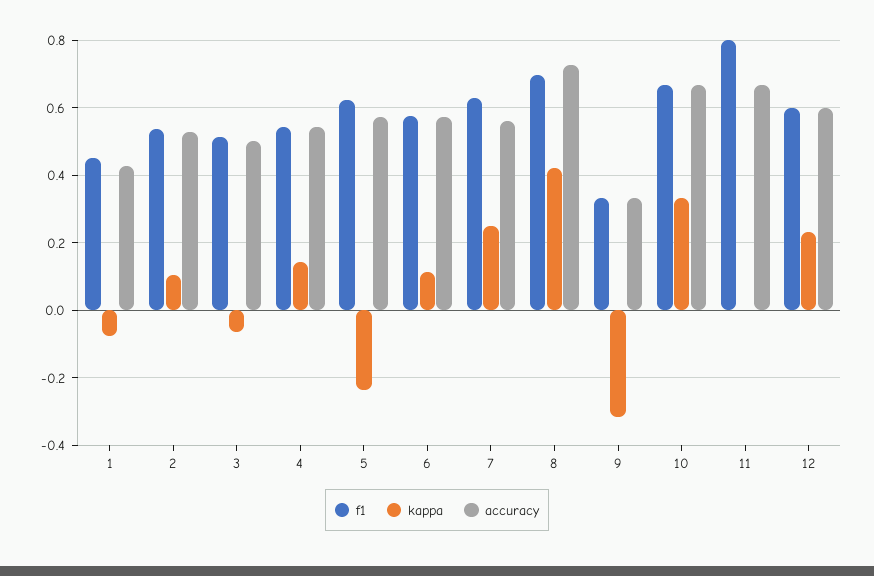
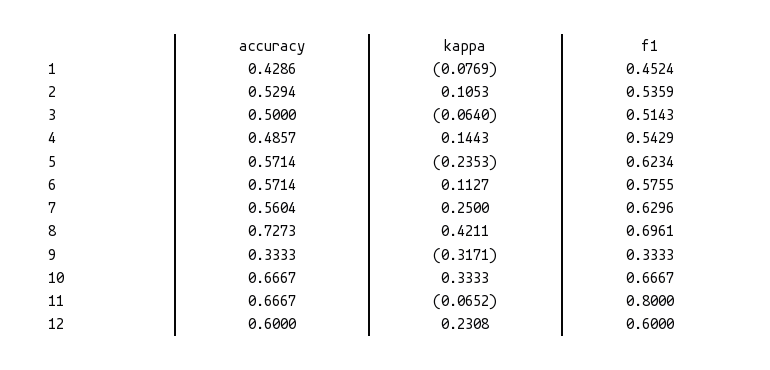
accuracy, 4: 0.54 -> 0.4857
kappa, 11: 0 -> -0.0652

